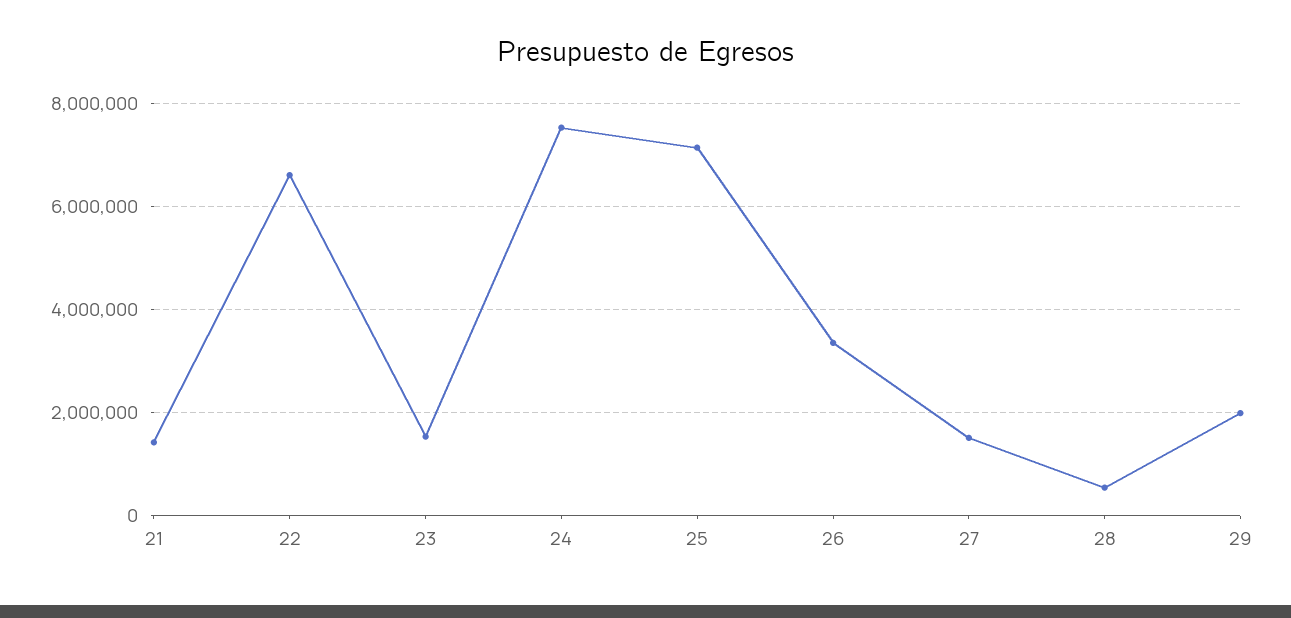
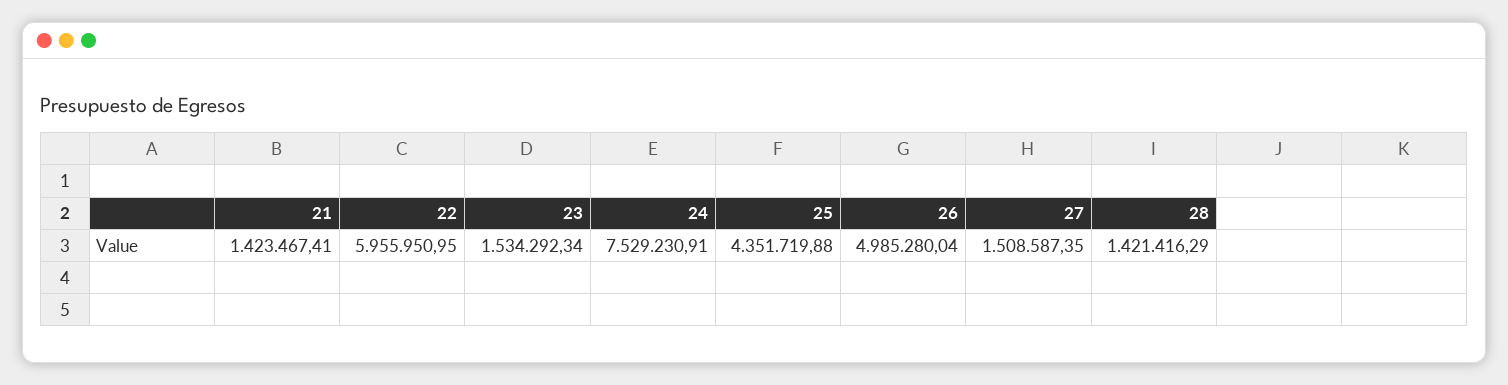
22: 6600000 -> 5955950.95
25: 7200000 -> 4351719.88
26: 3400000 -> 4985280.04
28: 600000 -> 1421416.29
29: 2000000 -> none

